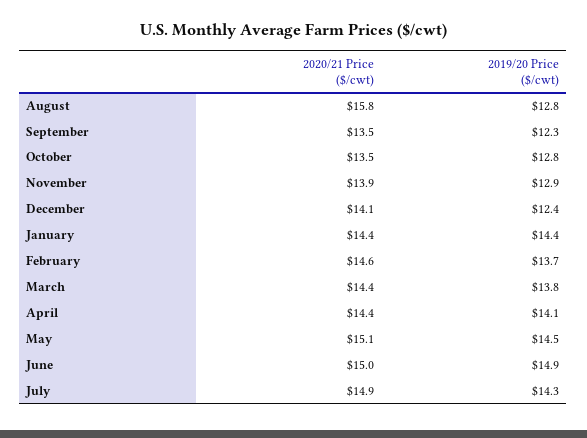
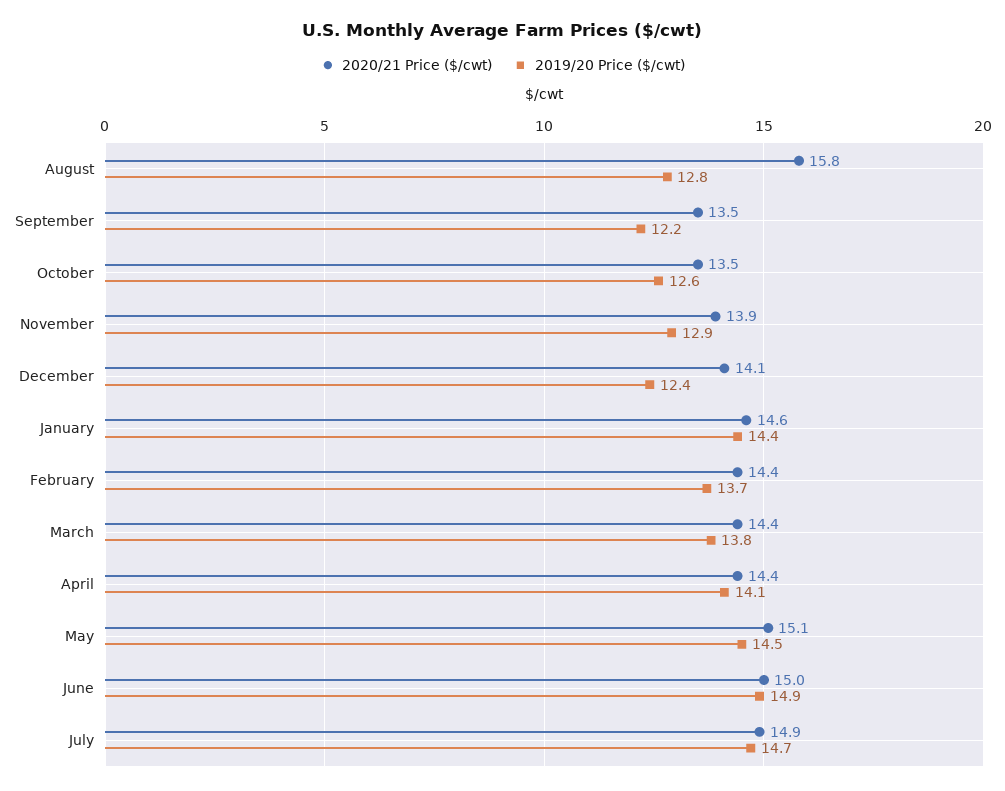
2019/20 Price ($/cwt), September: 12.3 -> 12.2
2019/20 Price ($/cwt), October: 12.8 -> 12.6
2020/21 Price ($/cwt), January: 14.4 -> 14.6
2020/21 Price ($/cwt), February: 14.6 -> 14.4
2019/20 Price ($/cwt), July: 14.3 -> 14.7

